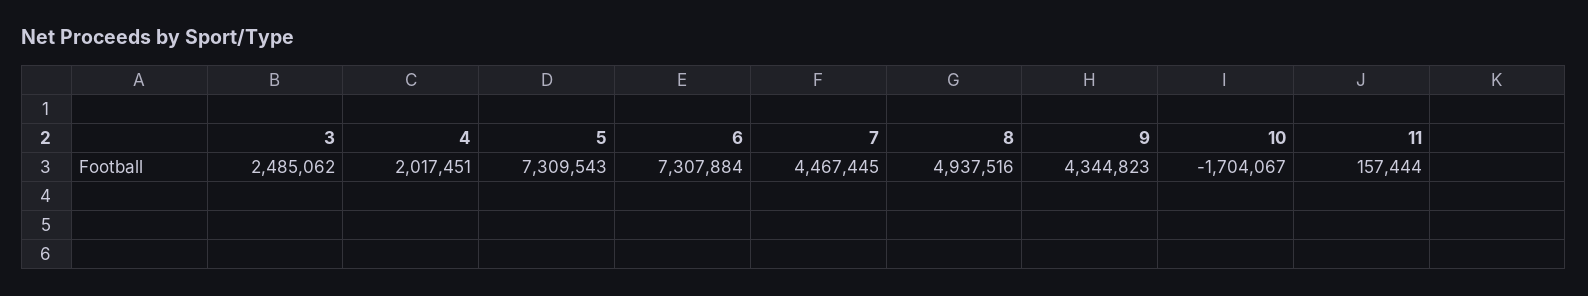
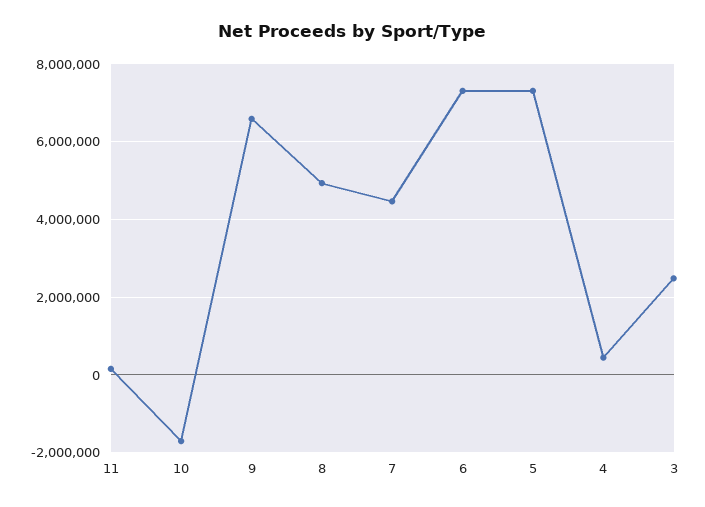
4: 2017451 -> 400000
9: 4344823 -> 6600000

